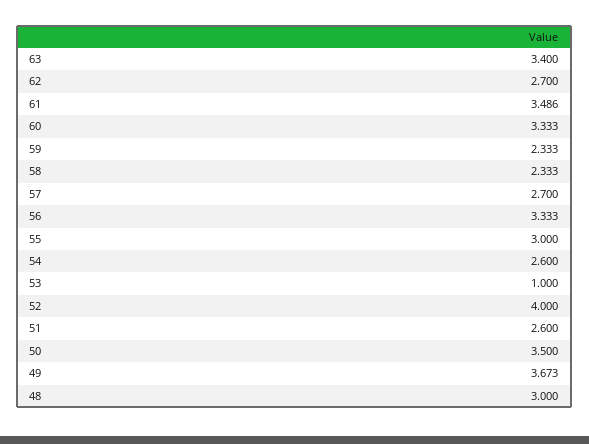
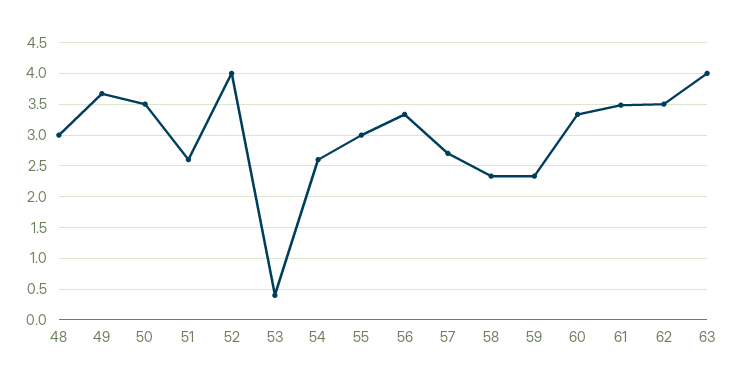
63: 3.4 -> 4
62: 2.7 -> 3.5
53: 1 -> 0.4

